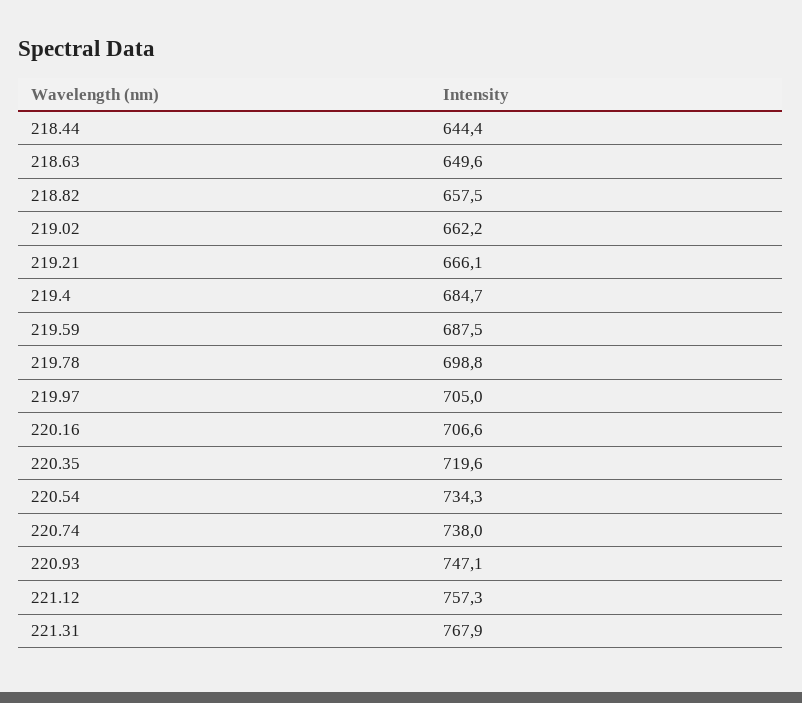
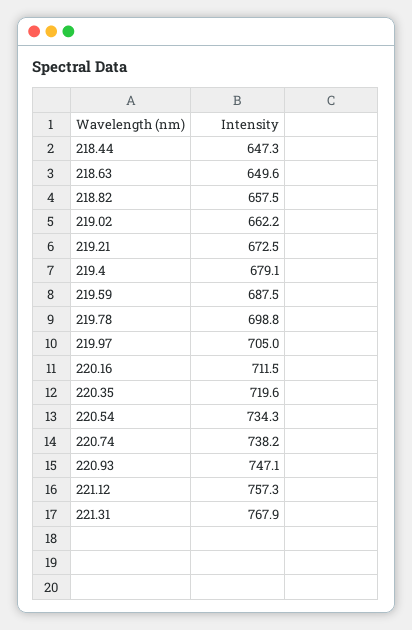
218.44: 644.4 -> 647.3
219.21: 666.1 -> 672.5
219.4: 684.7 -> 679.1
220.16: 706.6 -> 711.5
220.74: 738 -> 738.2

